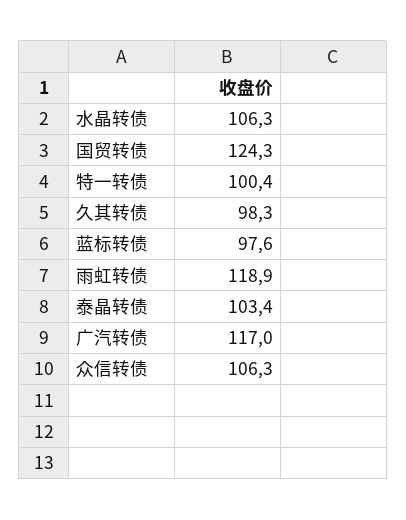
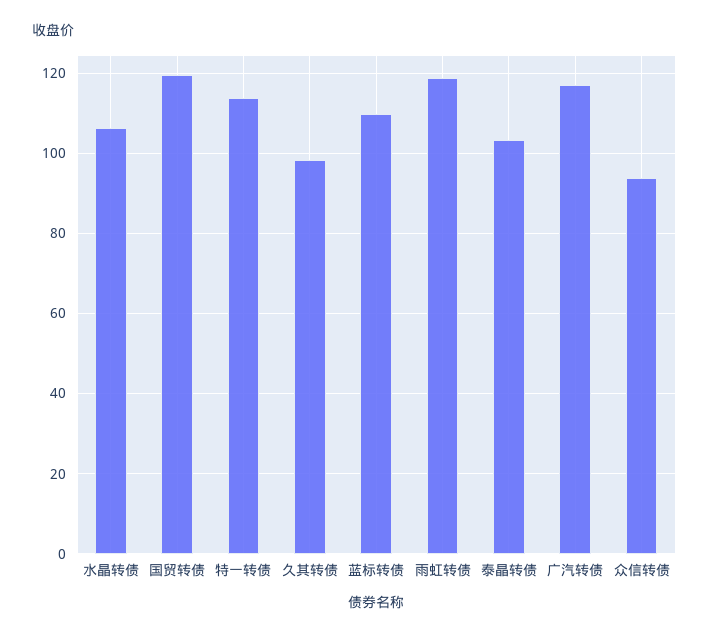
国贸转债: 124.3 -> 120
特一转债: 100.4 -> 114
蓝标转债: 97.6 -> 110
众信转债: 106.3 -> 94

